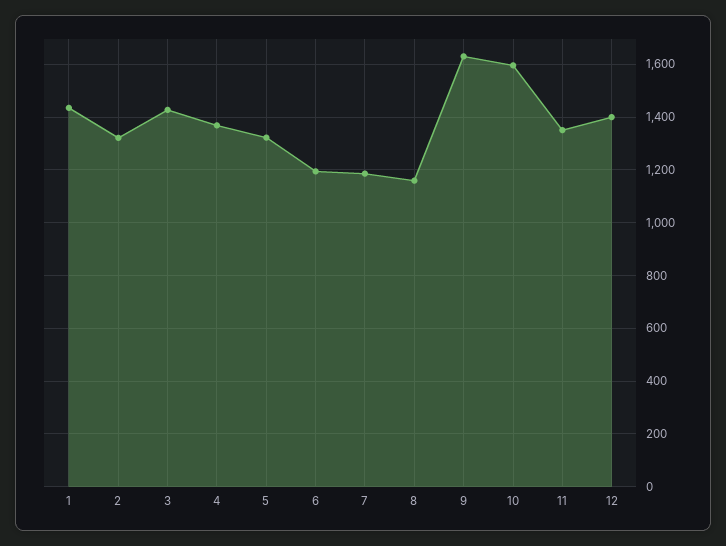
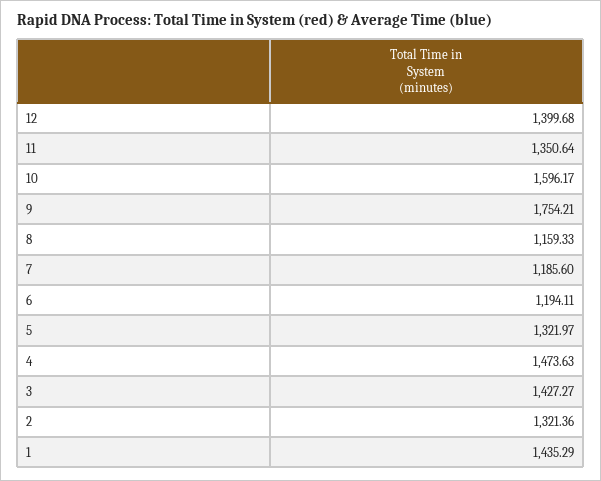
4: 1375 -> 1473.63
9: 1625 -> 1754.21

